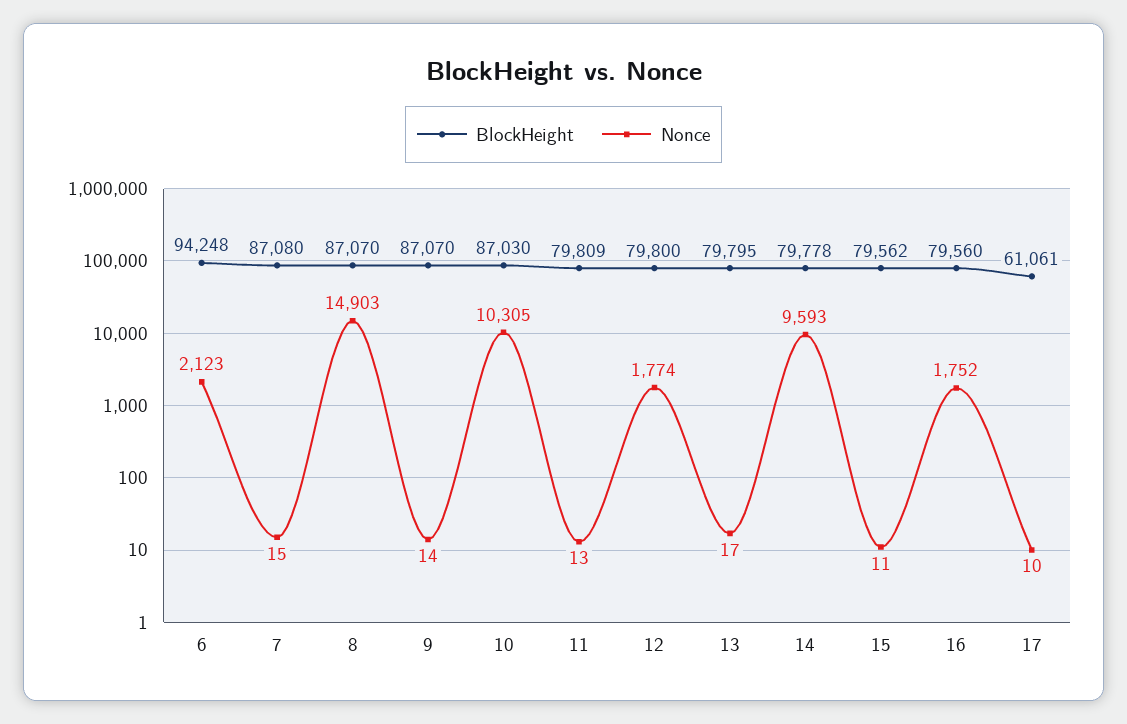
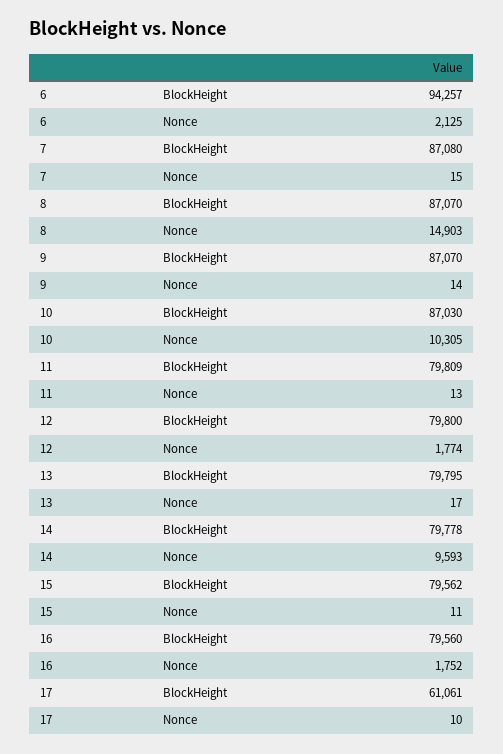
BlockHeight, 6: 94248 -> 94257
Nonce, 6: 2123 -> 2125

